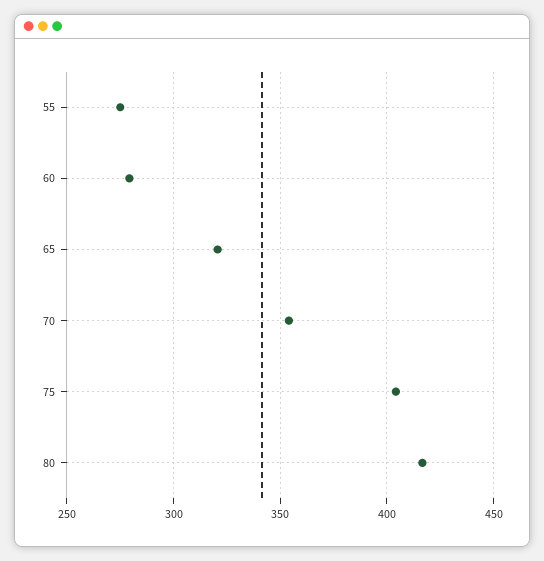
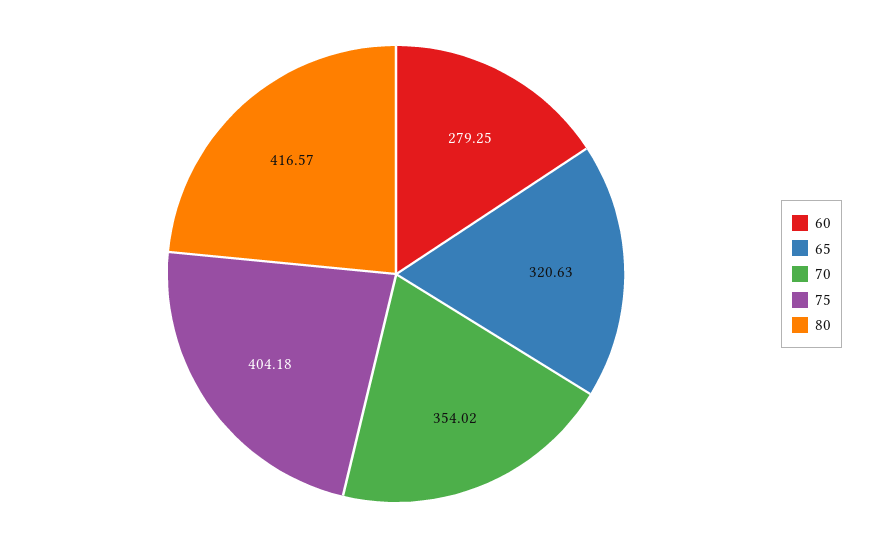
55: 275 -> none

